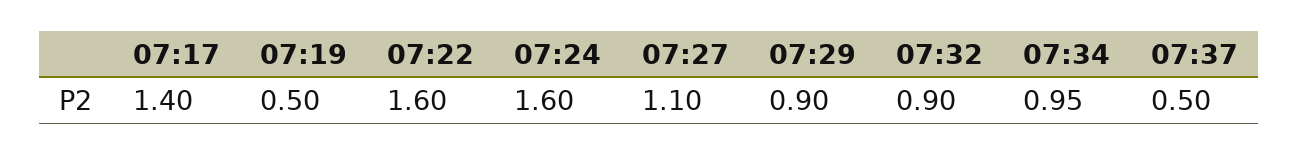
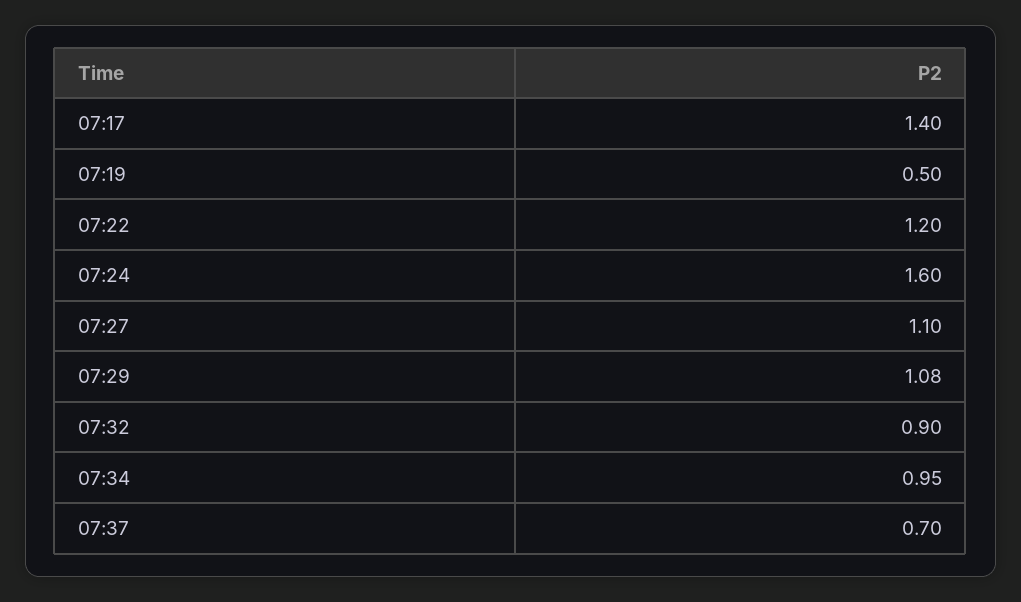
07:22: 1.6 -> 1.2
07:29: 0.9 -> 1.08
07:37: 0.5 -> 0.7

